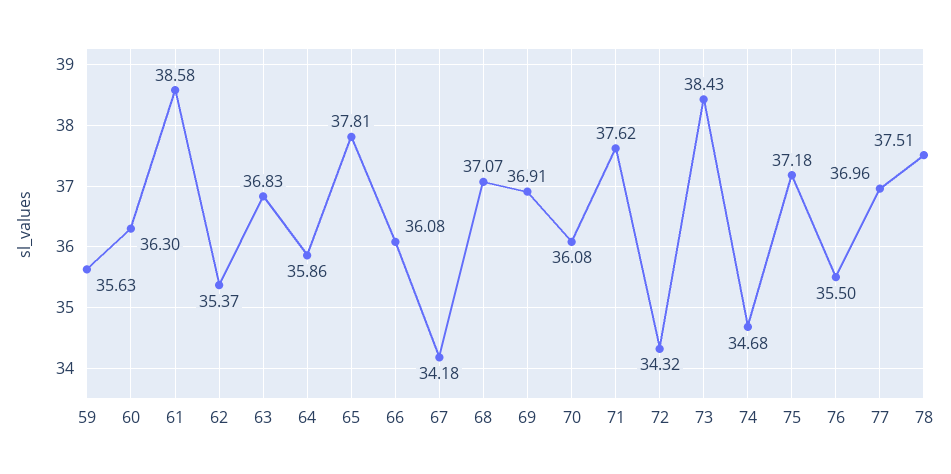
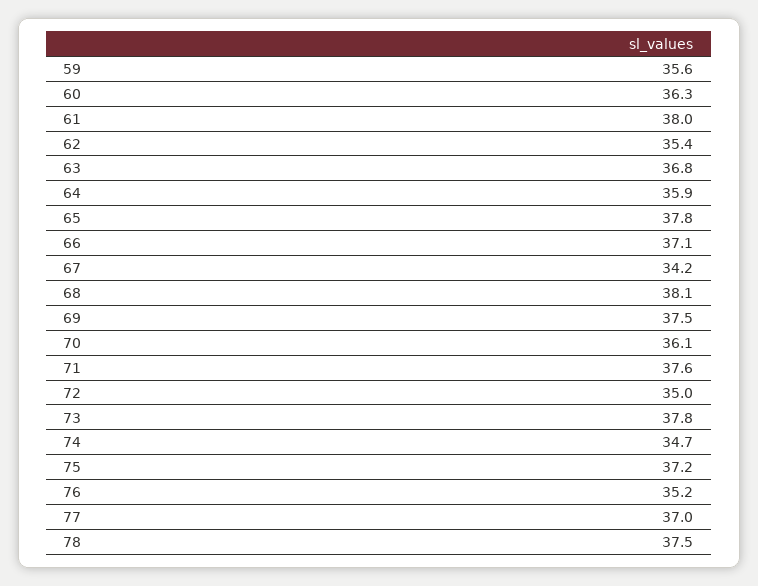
61: 38.58 -> 38
66: 36.08 -> 37.1
68: 37.07 -> 38.1
69: 36.91 -> 37.5
72: 34.32 -> 35
73: 38.43 -> 37.8
76: 35.5 -> 35.2

